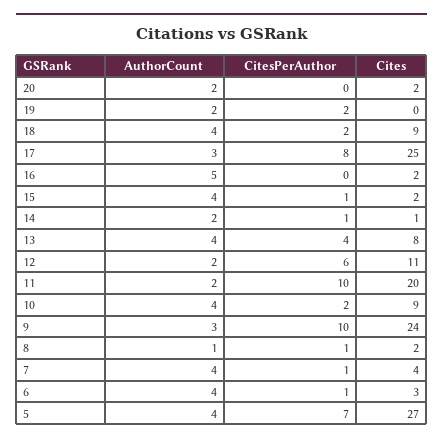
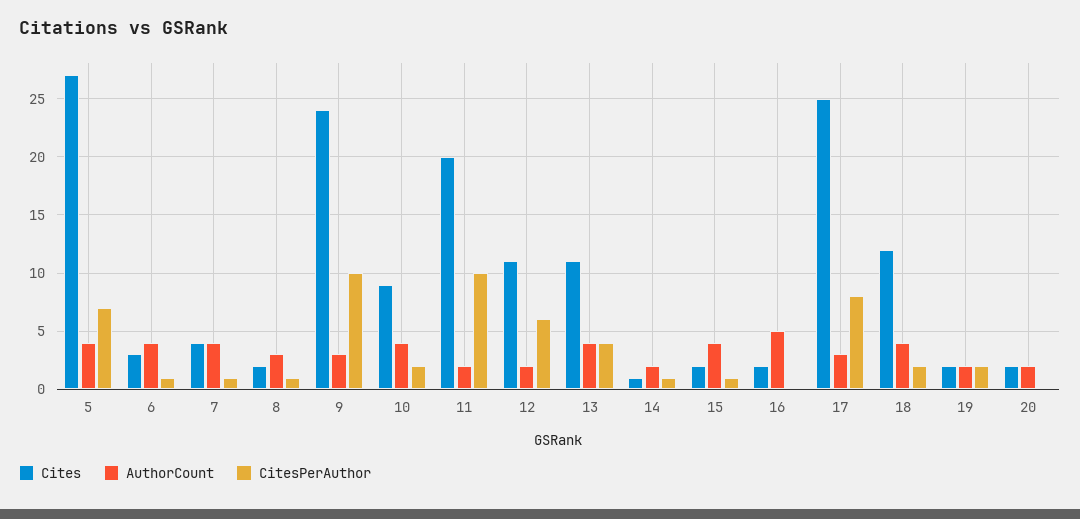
Cites, 19: 0 -> 2
Cites, 18: 9 -> 12
Cites, 13: 8 -> 11
AuthorCount, 8: 1 -> 3

